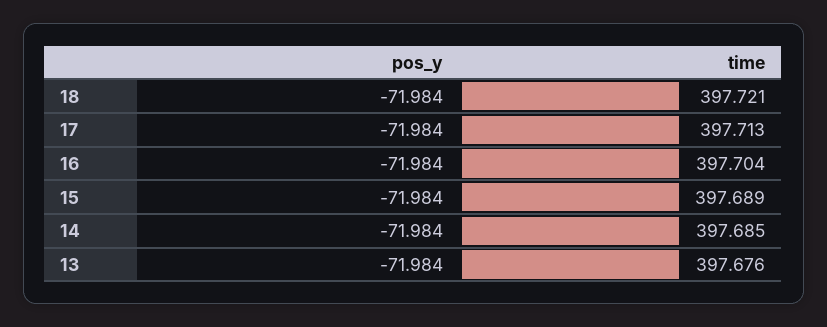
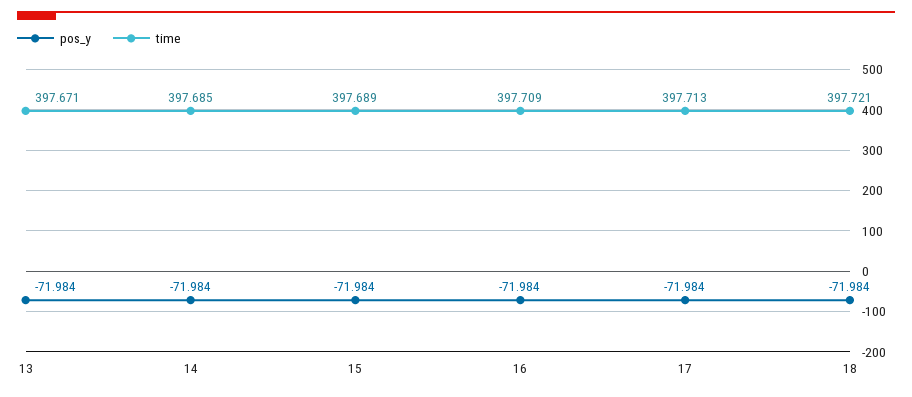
time, 16: 397.704 -> 397.709
time, 13: 397.676 -> 397.671

